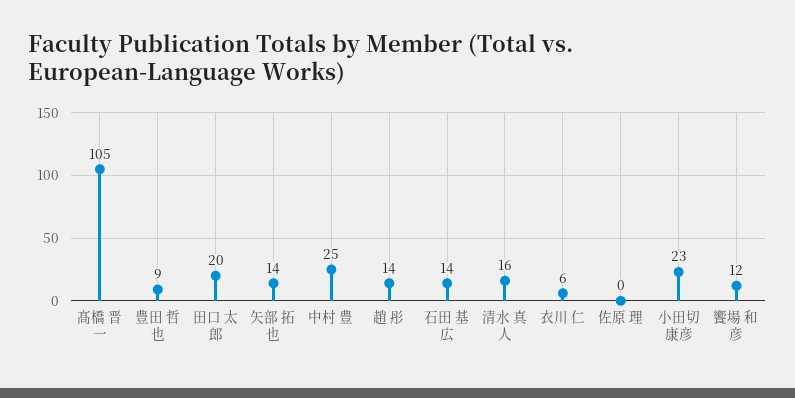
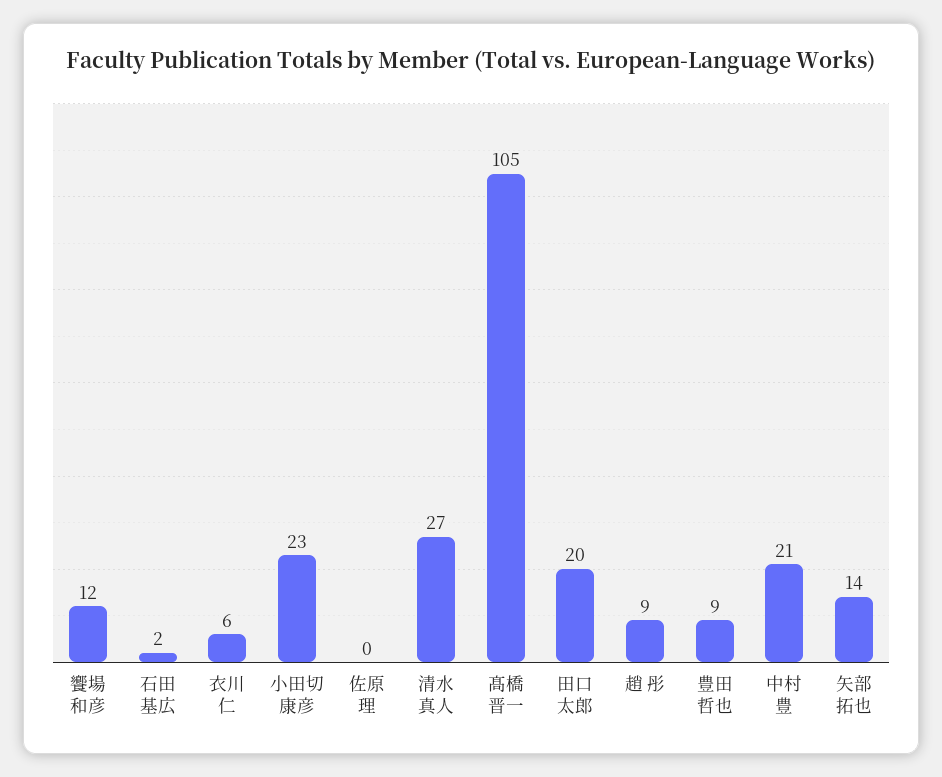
中村 豊: 25 -> 21
趙 彤: 14 -> 9
石田 基広: 14 -> 2
清水 真人: 16 -> 27

